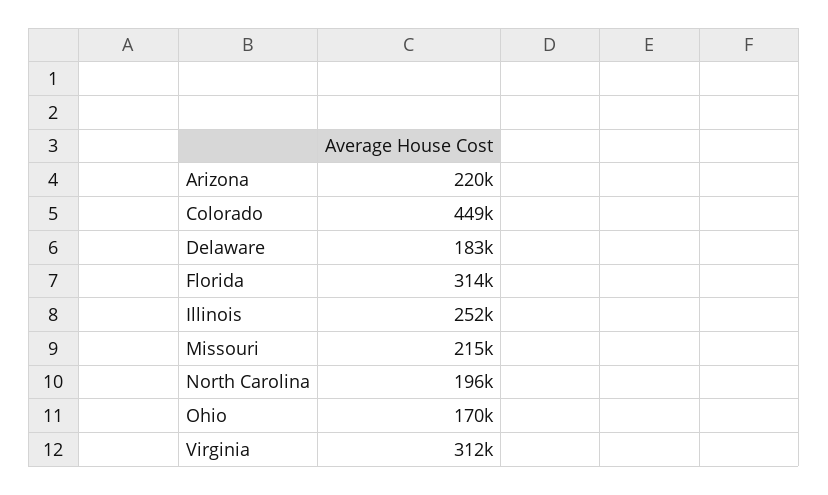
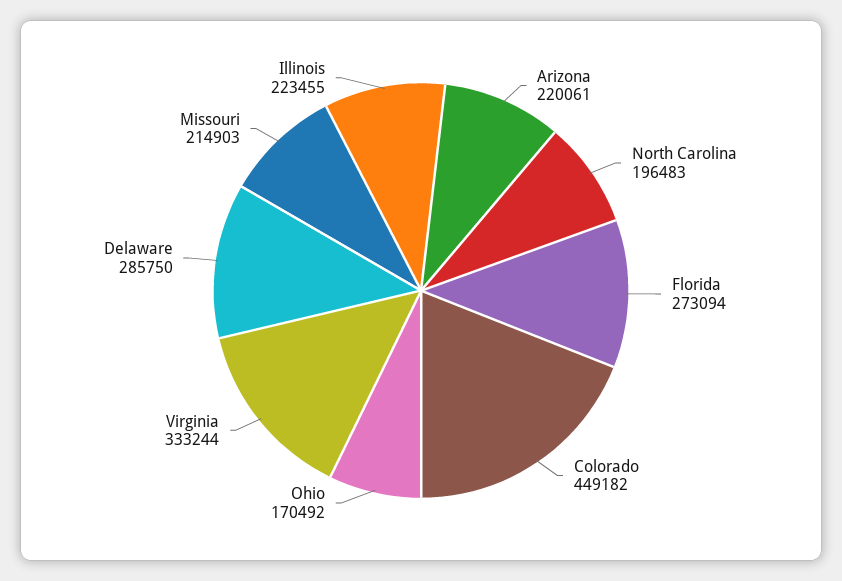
Delaware: 183000 -> 285750
Florida: 314000 -> 273094
Illinois: 252000 -> 223455
Virginia: 312000 -> 333244

